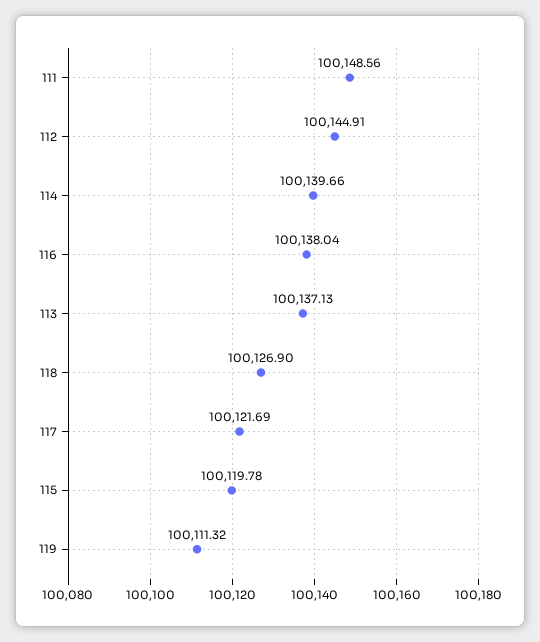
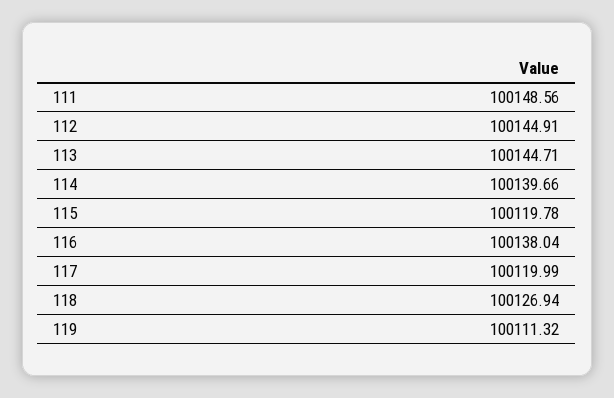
113: 100137.13 -> 100144.71
118: 100126.9 -> 100126.94
117: 100121.69 -> 100119.99

